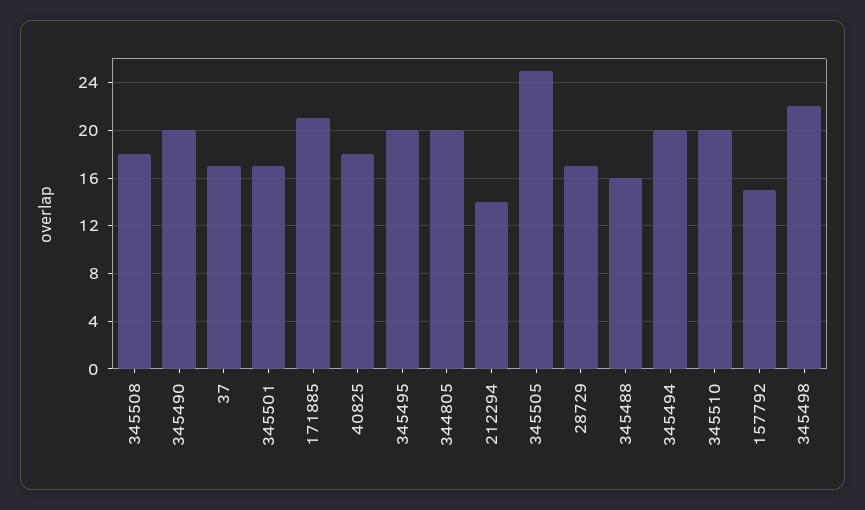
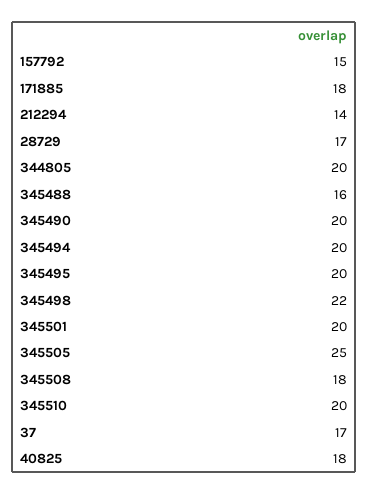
345501: 17 -> 20
171885: 21 -> 18

